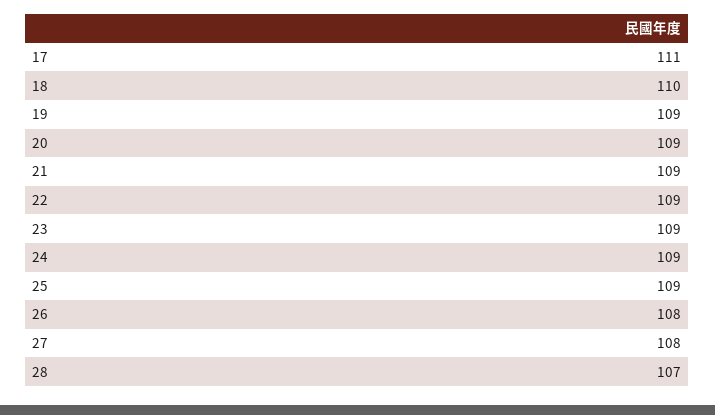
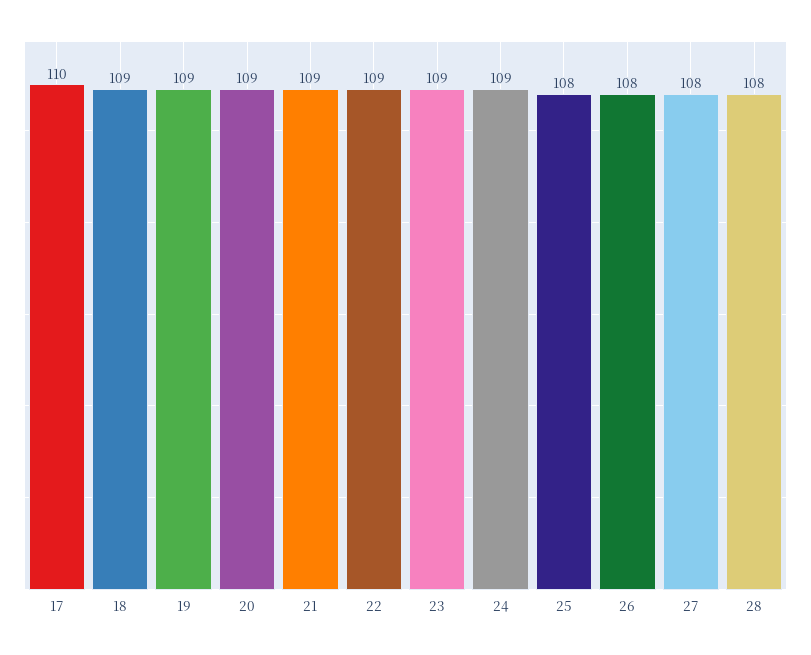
17: 111 -> 110
18: 110 -> 109
25: 109 -> 108
28: 107 -> 108

